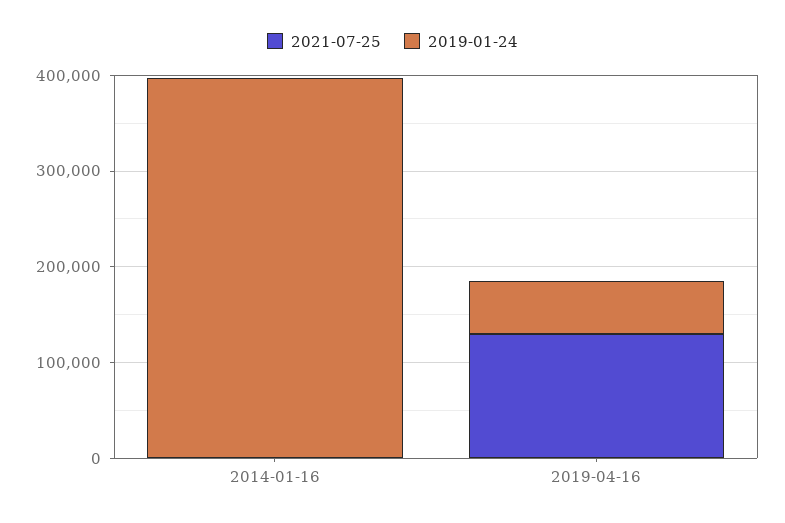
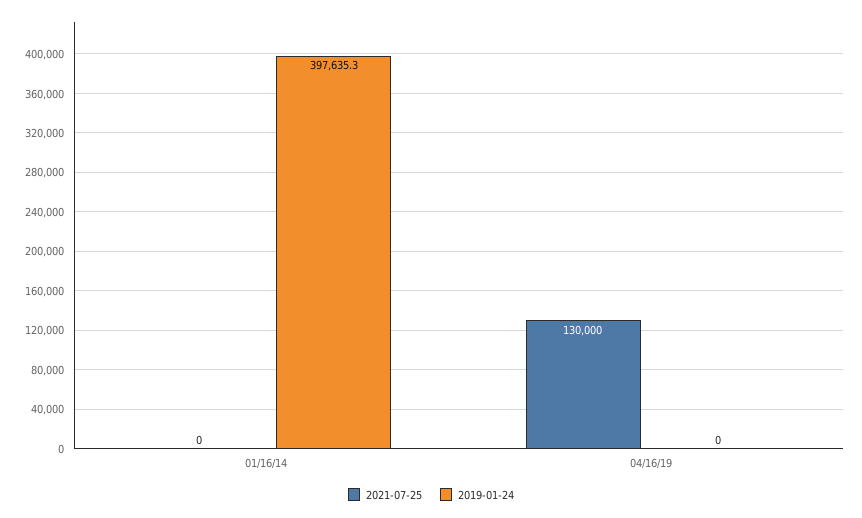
2019-01-24, 2019-04-16: 60000 -> 0

